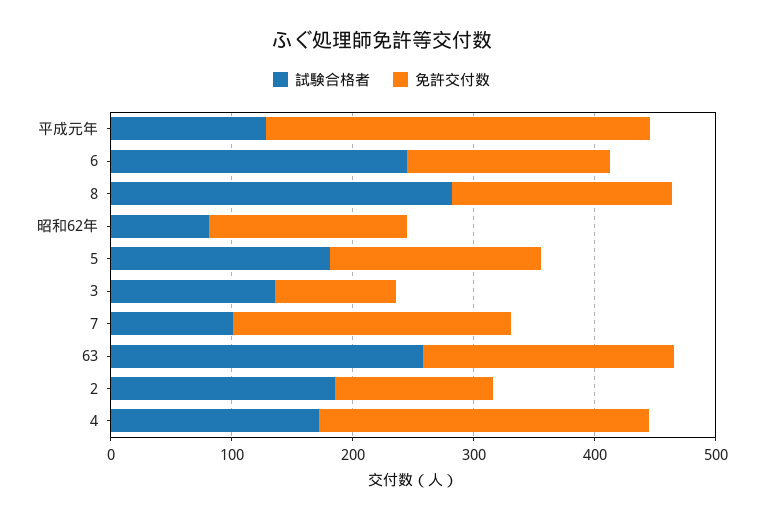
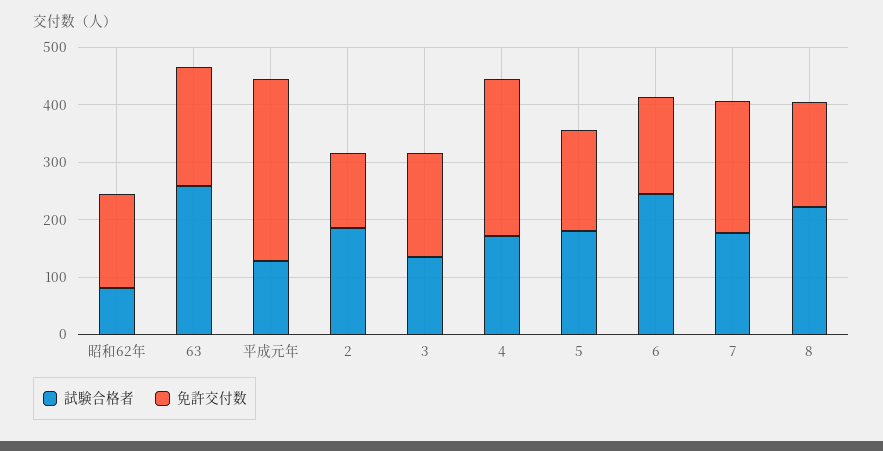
試験合格者, 8: 280 -> 220
免許交付数, 3: 100 -> 180
試験合格者, 7: 100 -> 180

